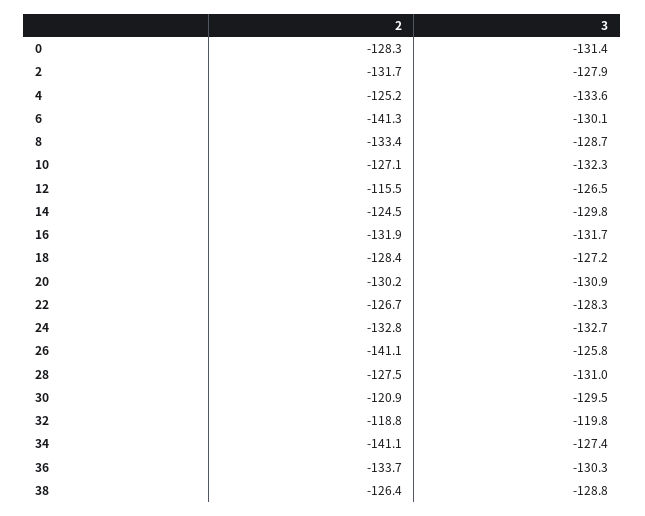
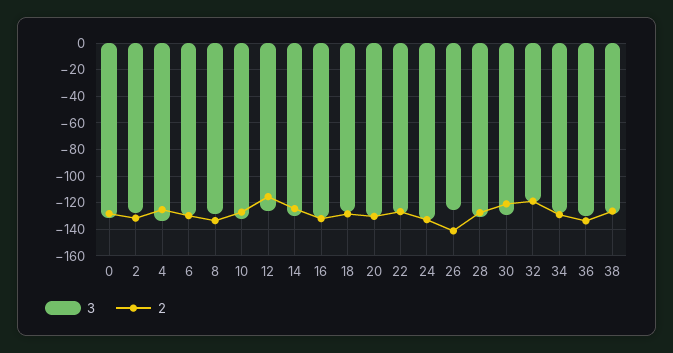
2, 6: -141.3 -> -130
2, 34: -141.1 -> -130

